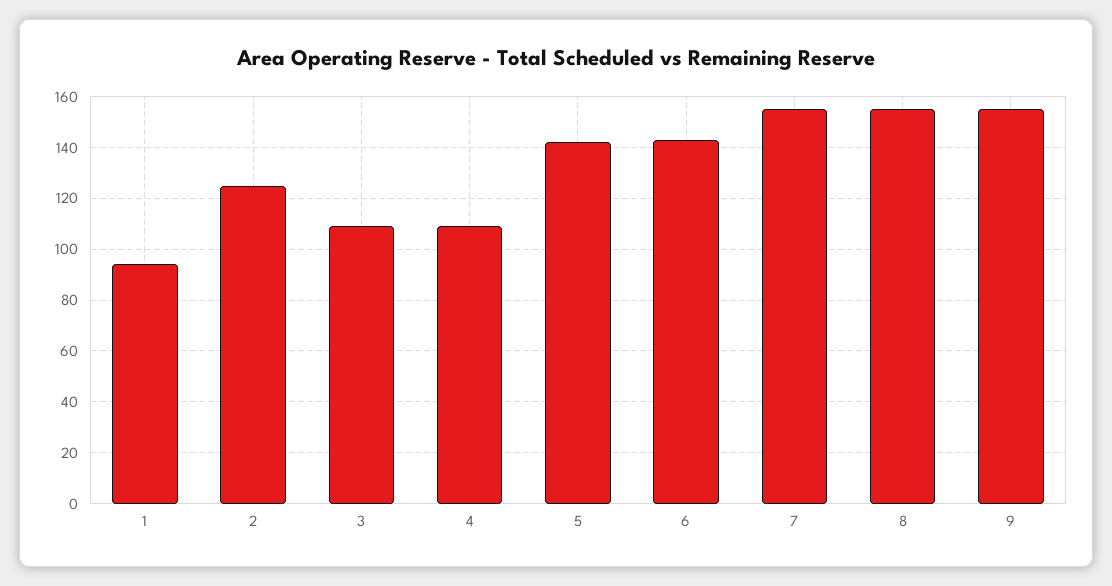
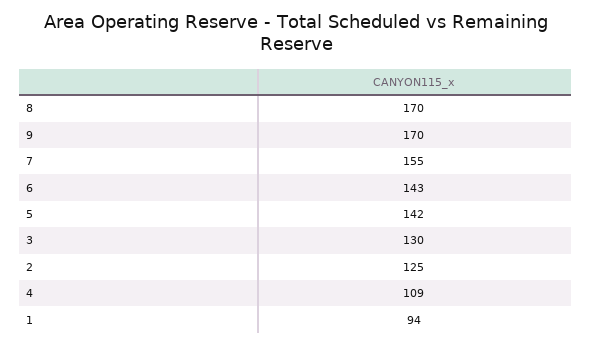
3: 110 -> 130
8: 155 -> 170
9: 155 -> 170

